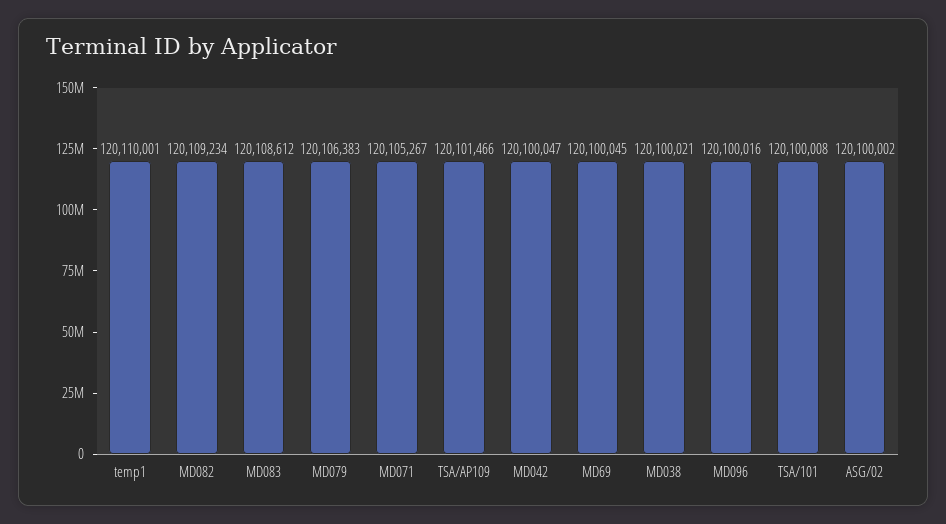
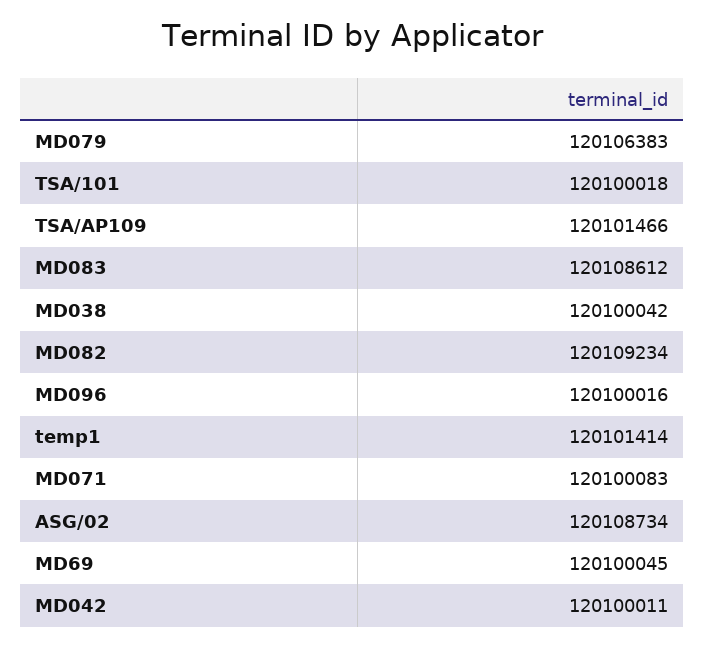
temp1: 120110001 -> 120101414
MD071: 120105267 -> 120100083
MD042: 120100047 -> 120100011
MD038: 120100021 -> 120100042
TSA/101: 120100008 -> 120100018
ASG/02: 120100002 -> 120108734

